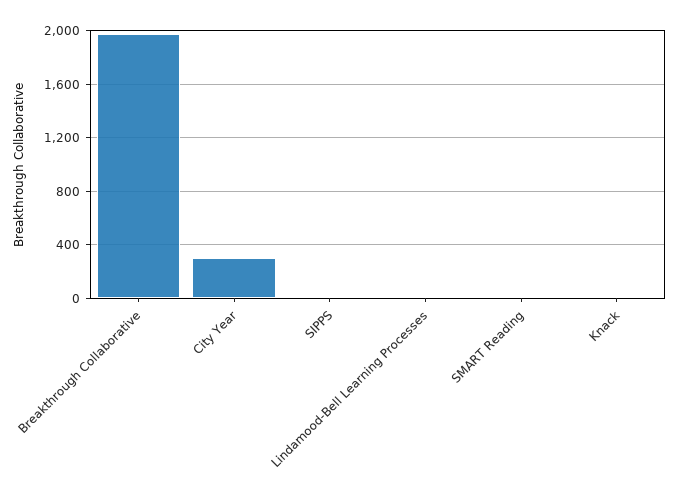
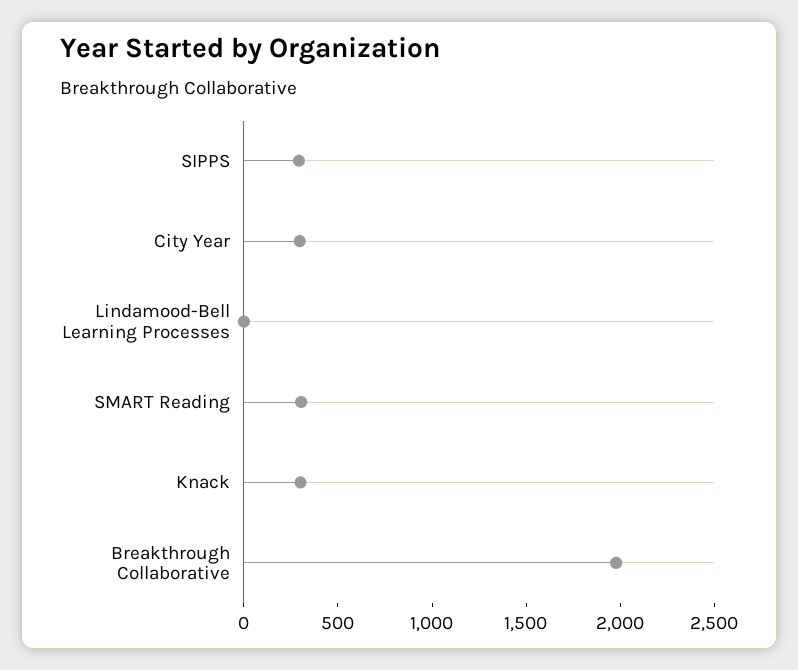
SIPPS: 0 -> 300
SMART Reading: 0 -> 300
Knack: 0 -> 300

